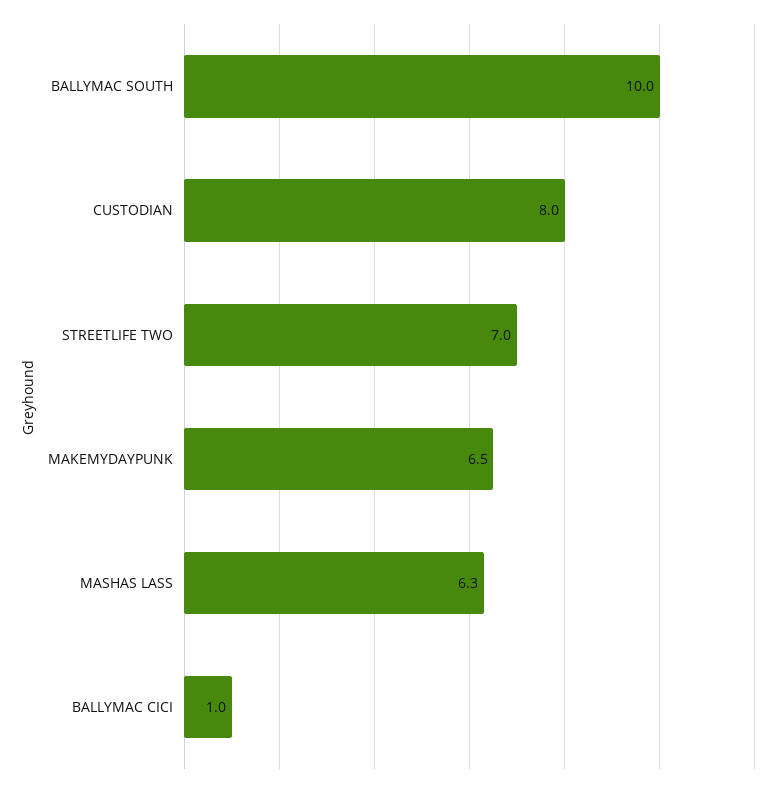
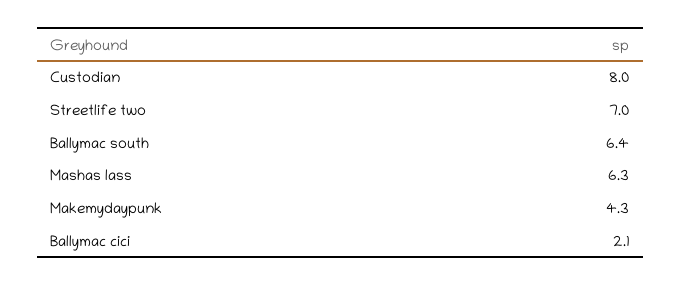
BALLYMAC SOUTH: 10 -> 6.4
MAKEMYDAYPUNK: 6.5 -> 4.3
BALLYMAC CICI: 1 -> 2.1

